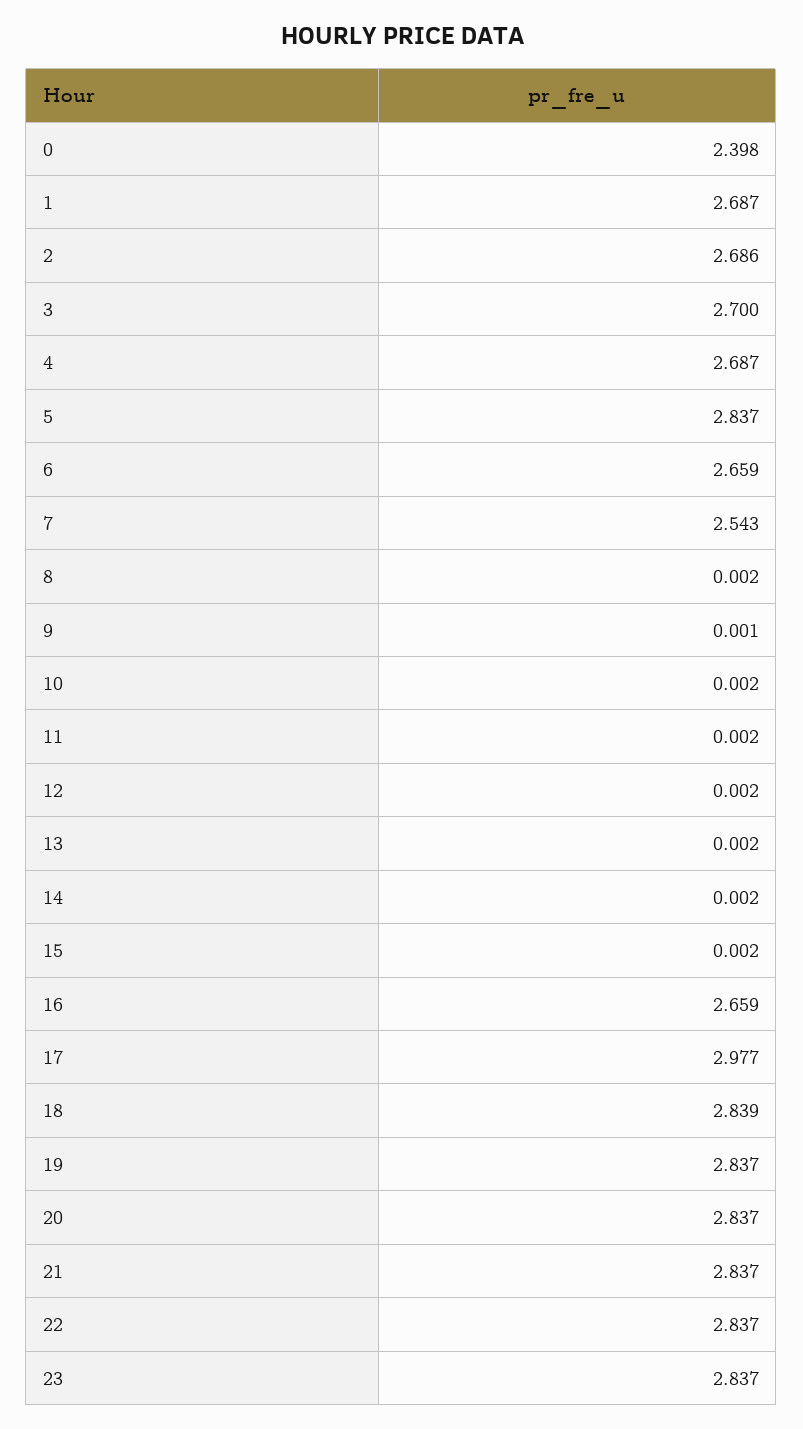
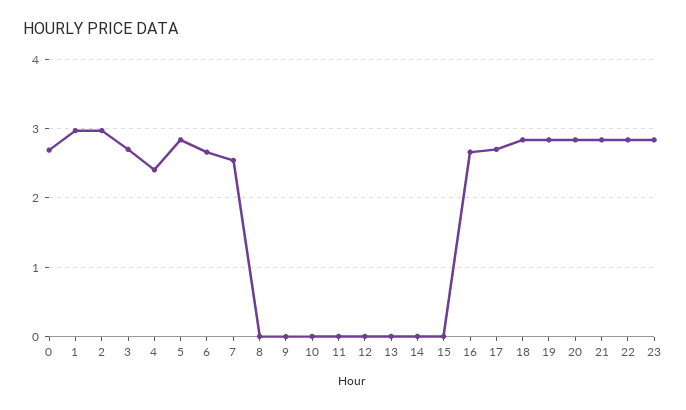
0: 2.398 -> 2.7
1: 2.687 -> 3
2: 2.686 -> 3
4: 2.687 -> 2.4
17: 2.977 -> 2.7

